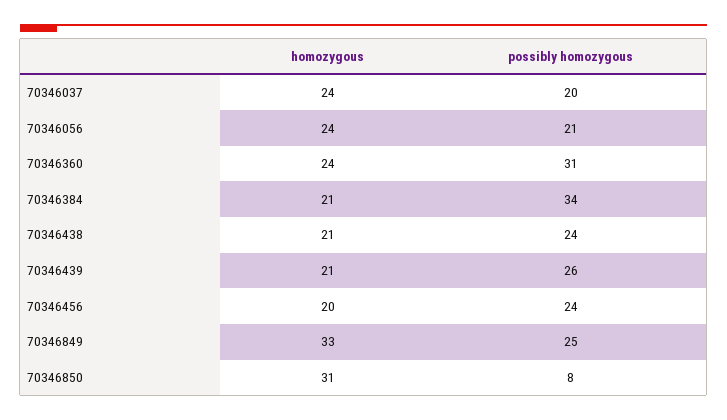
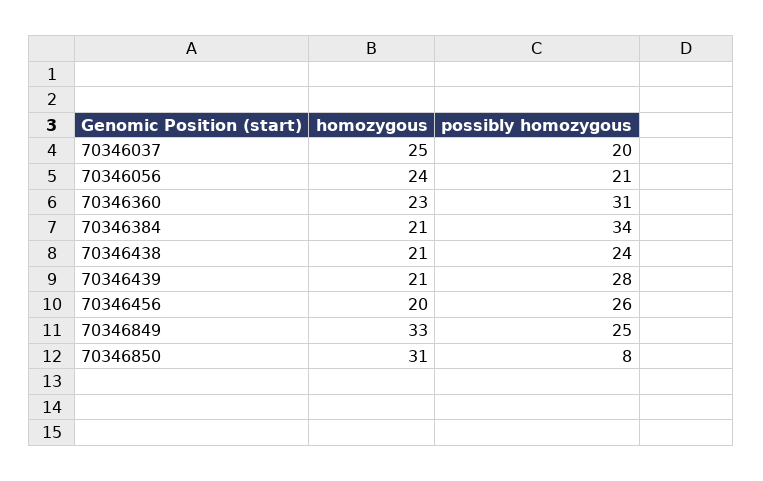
homozygous, 70346037: 24 -> 25
homozygous, 70346360: 24 -> 23
possibly homozygous, 70346439: 26 -> 28
possibly homozygous, 70346456: 24 -> 26

